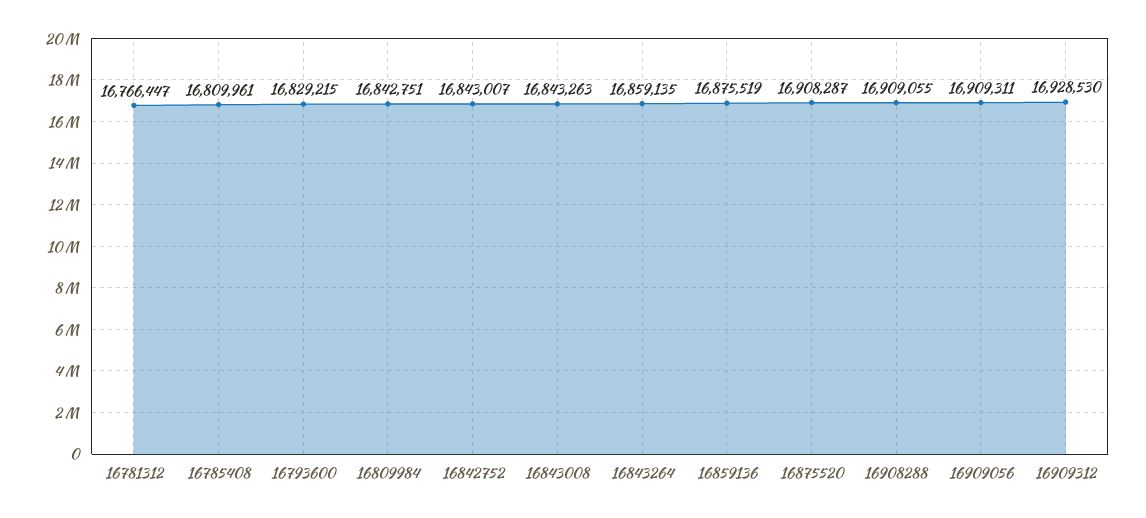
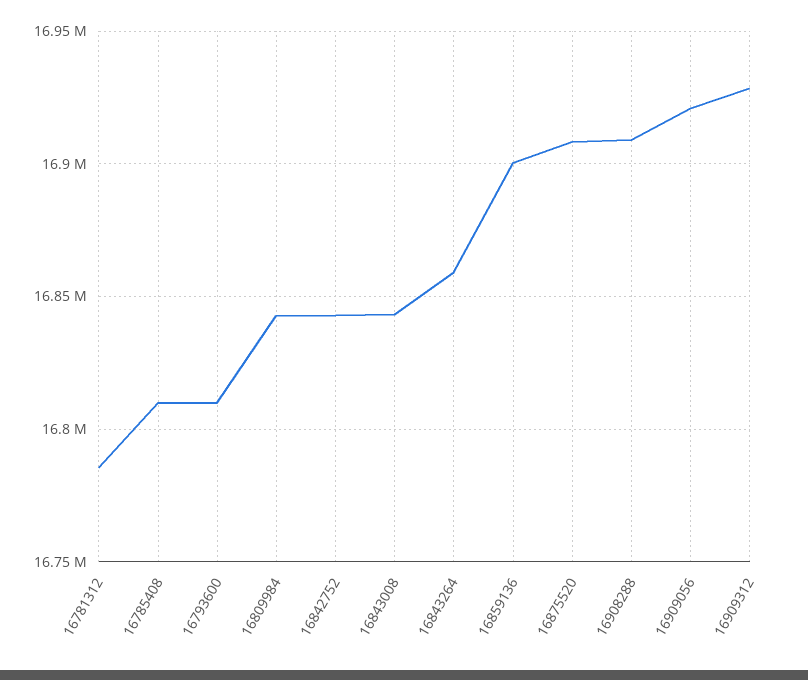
16781312: 16766447 -> 16785000
16793600: 16829215 -> 16810000
16859136: 16875519 -> 16900000
16909056: 16909311 -> 16920000

